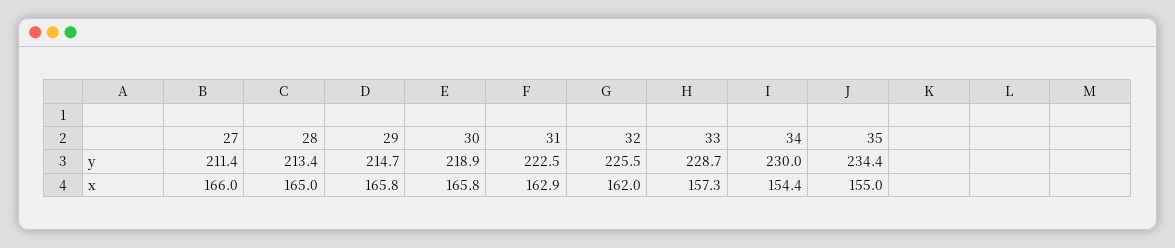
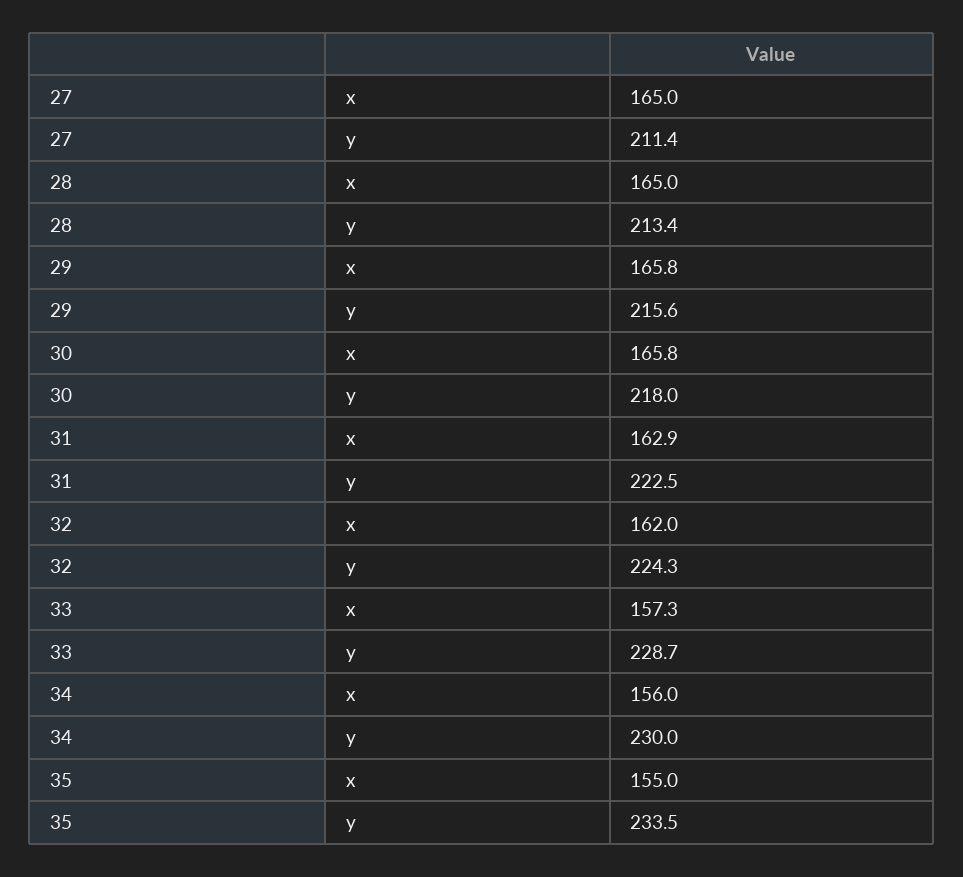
29, y: 214.7 -> 215.6
30, y: 218.9 -> 218
32, y: 225.5 -> 224.3
35, y: 234.4 -> 233.5
27, x: 166 -> 165
34, x: 154.4 -> 156

